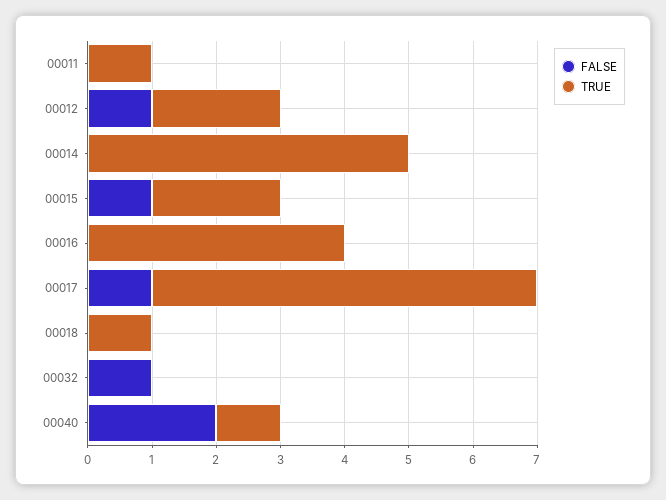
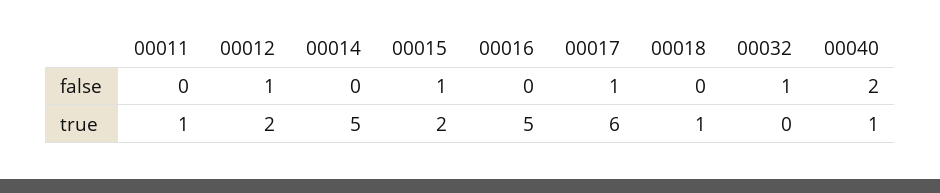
TRUE, 00016: 4 -> 5

